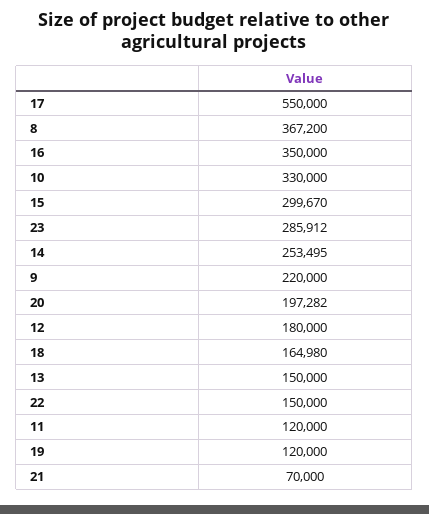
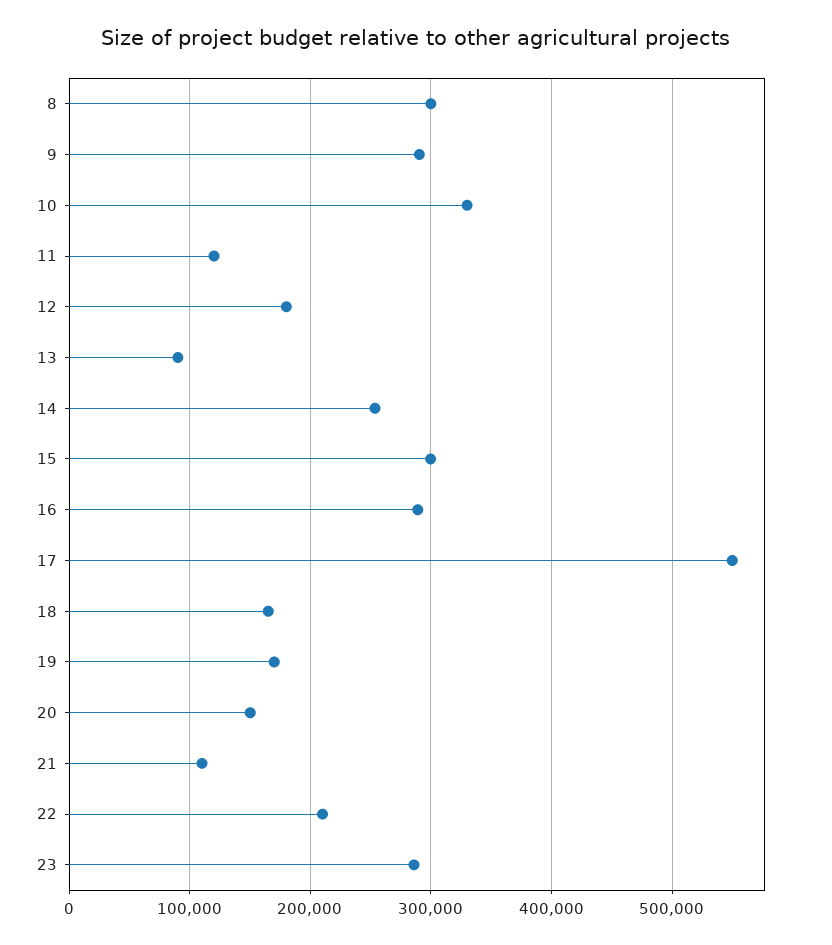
8: 367200 -> 300000
16: 350000 -> 290000
9: 220000 -> 290000
20: 197282 -> 150000
13: 150000 -> 90000
22: 150000 -> 210000
19: 120000 -> 170000
21: 70000 -> 110000

